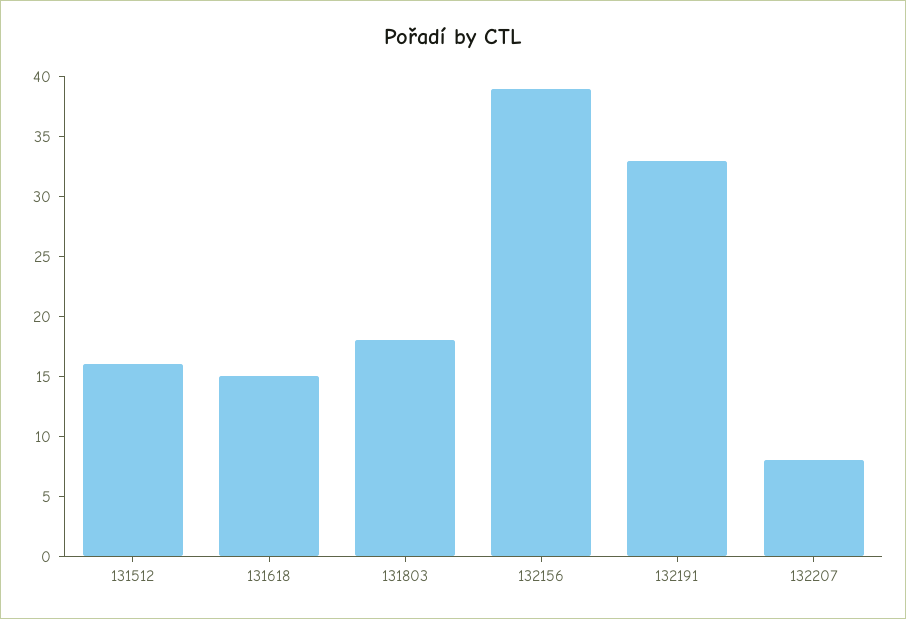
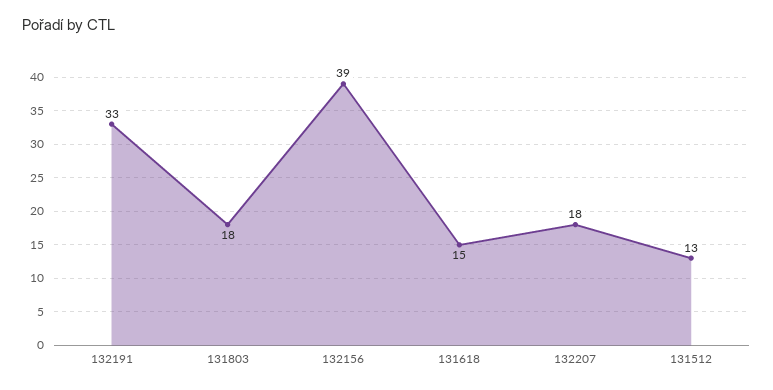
131512: 16 -> 13
132207: 8 -> 18

